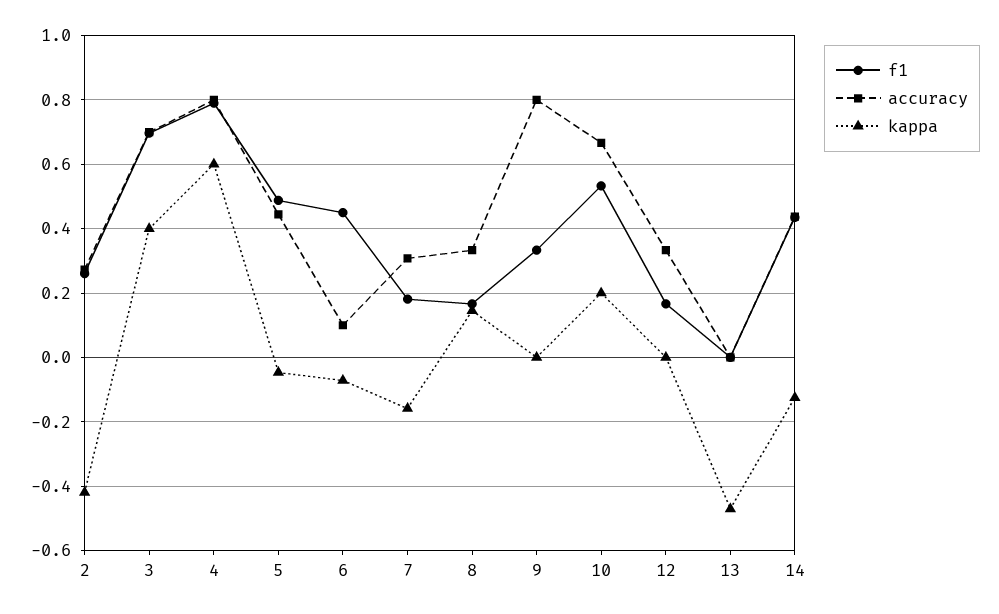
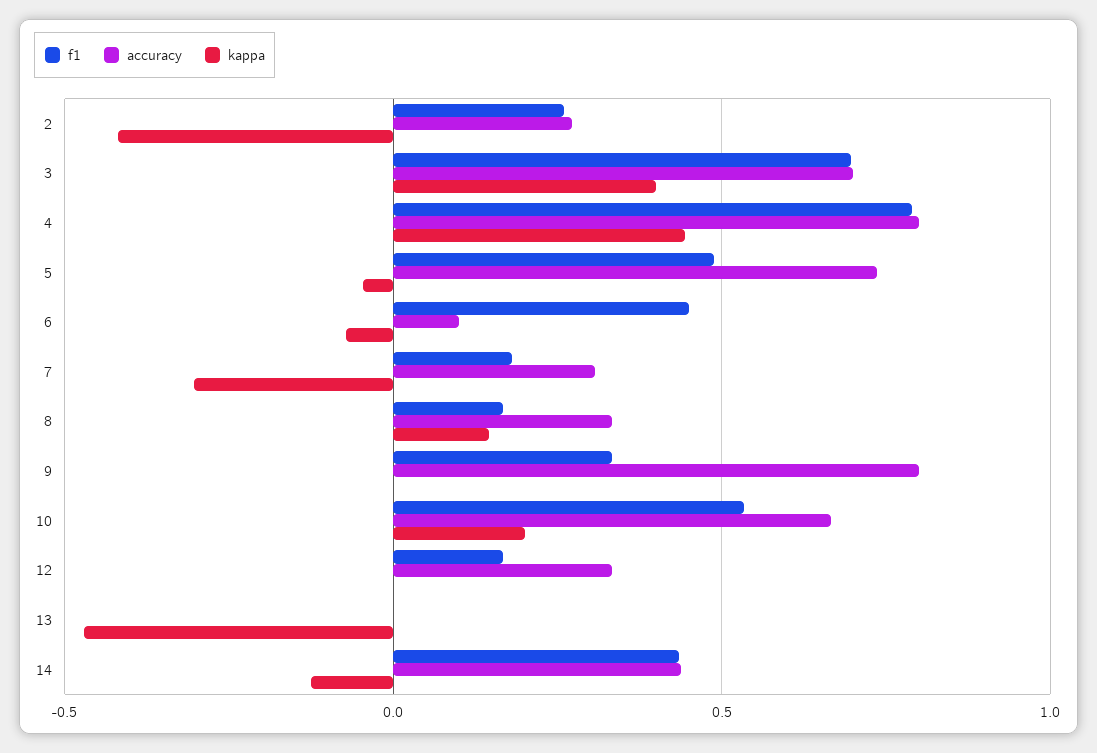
kappa, 4: 0.6 -> 0.45
accuracy, 5: 0.44 -> 0.75
kappa, 7: -0.16 -> -0.3

